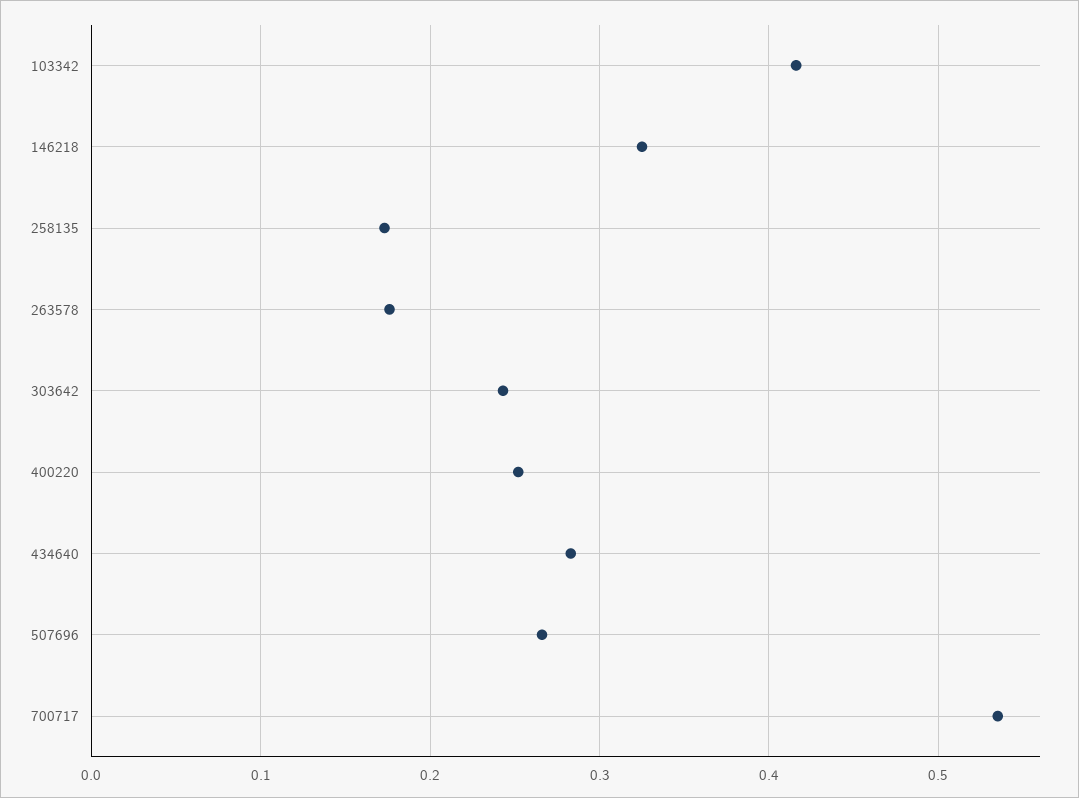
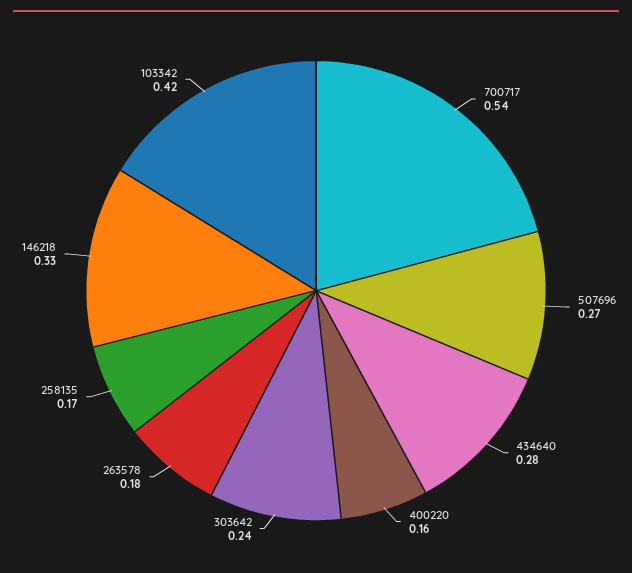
400220: 0.25 -> 0.16

